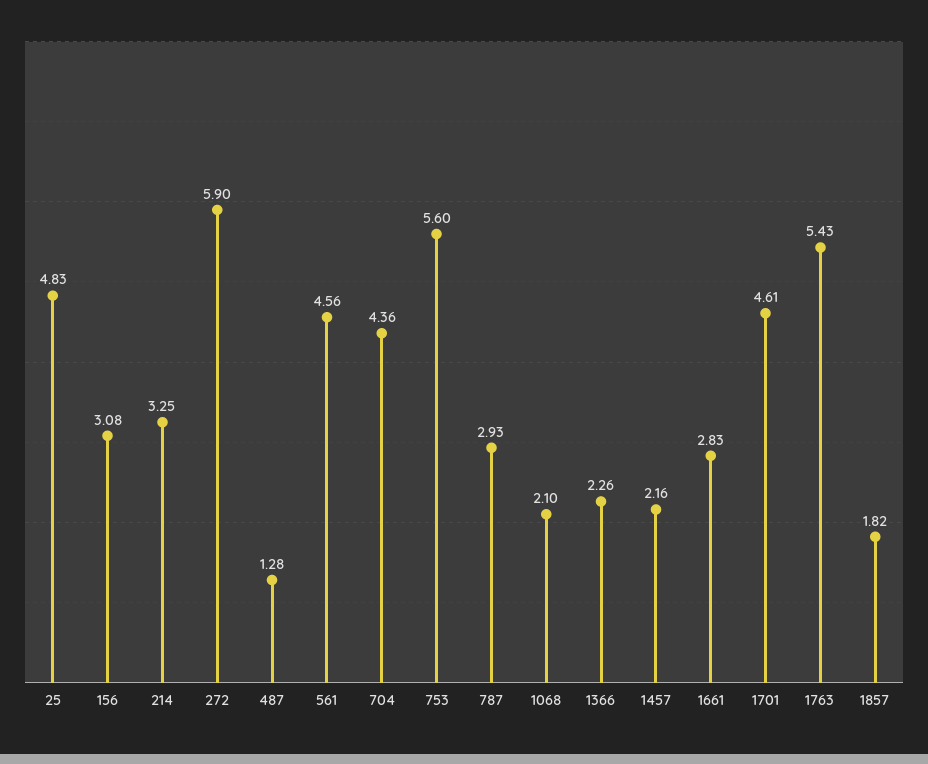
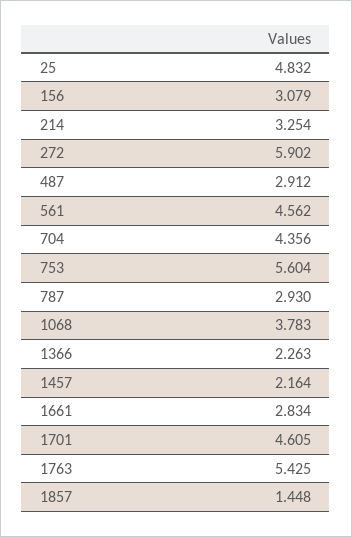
487: 1.28 -> 2.912
1068: 2.1 -> 3.783
1857: 1.82 -> 1.448

